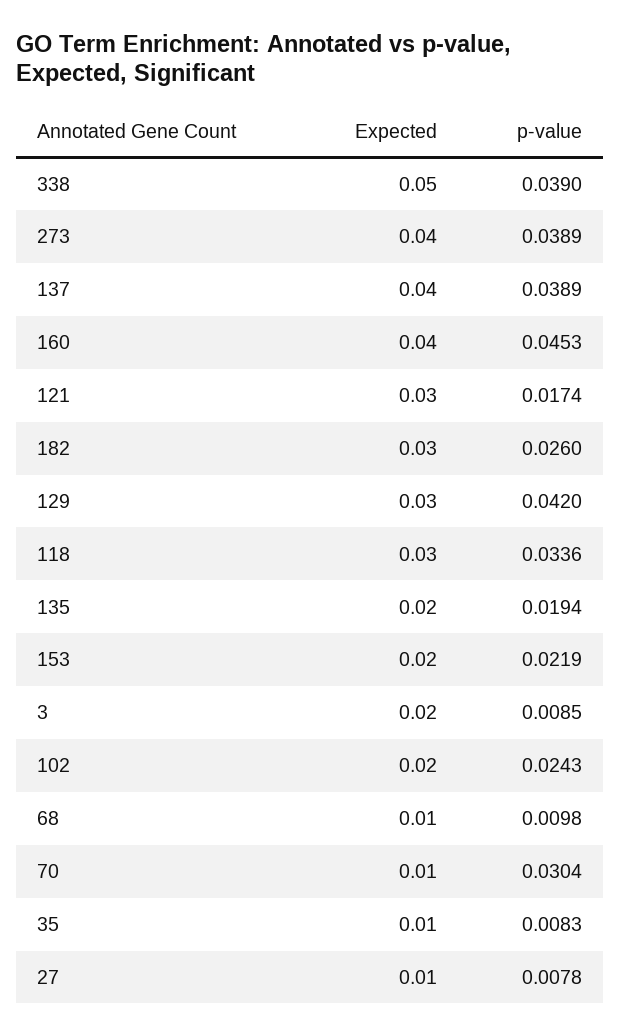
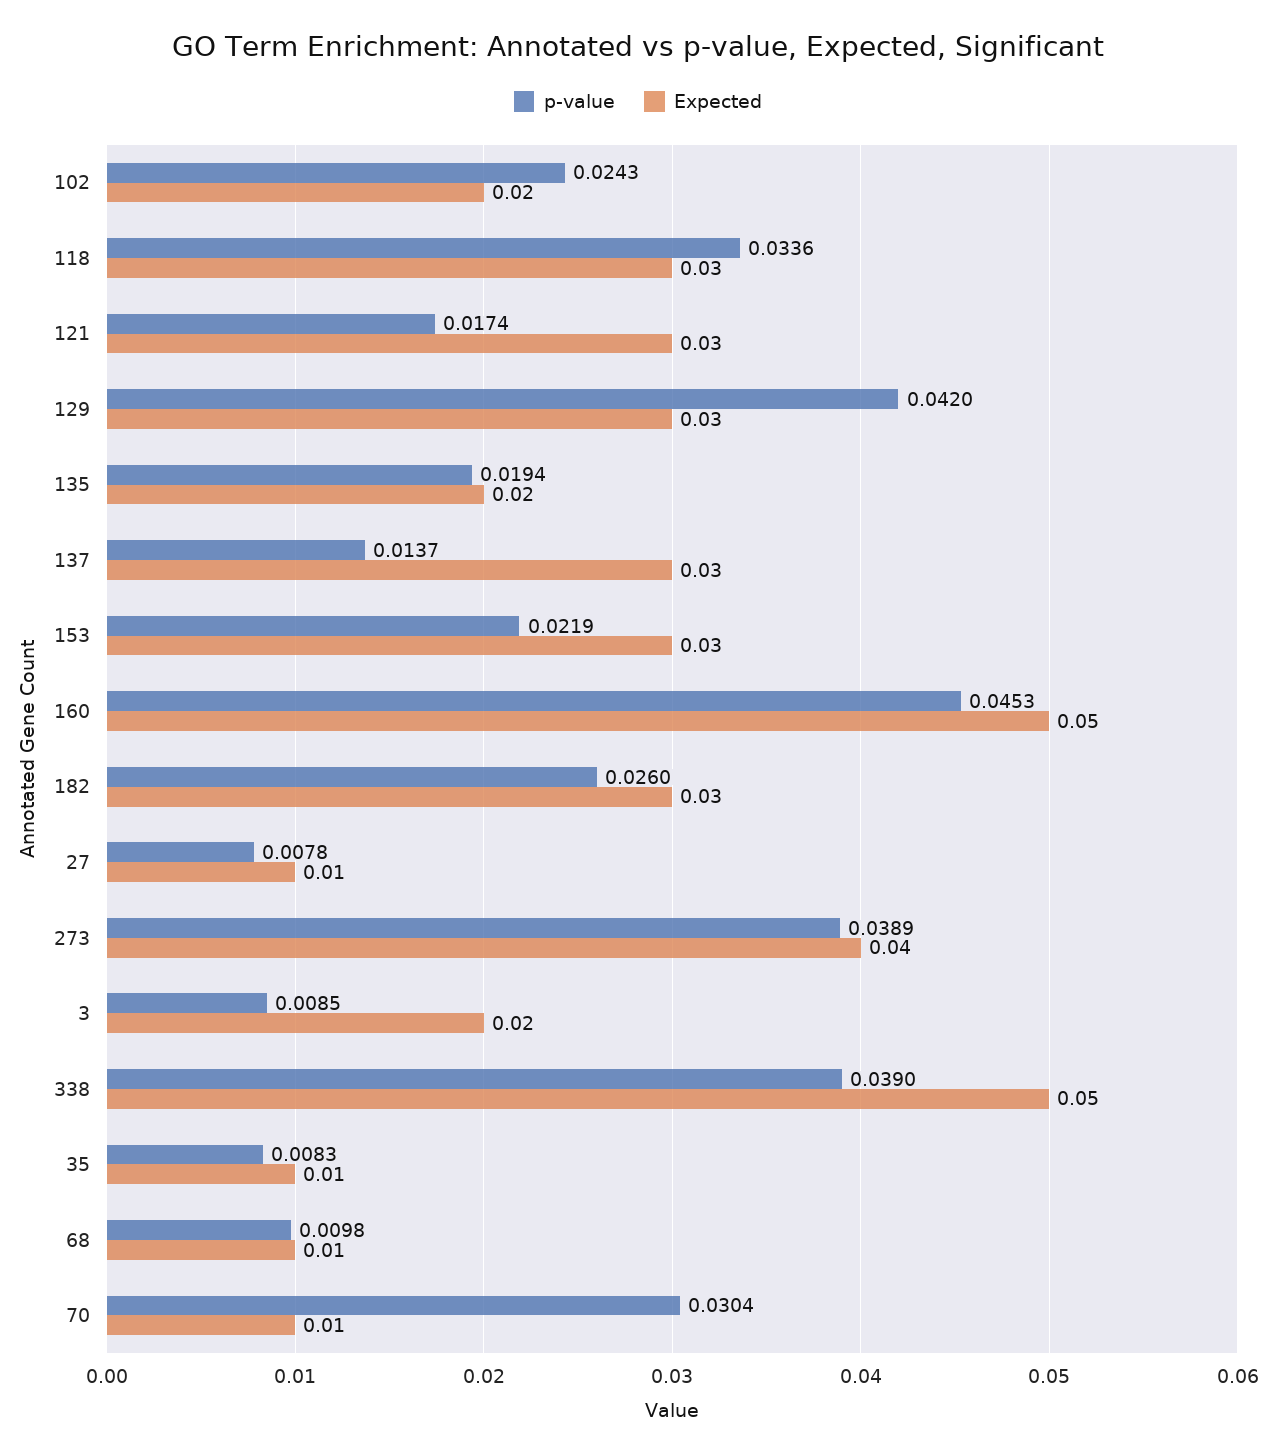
Expected, 137: 0.04 -> 0.03
p-value, 137: 0.0389 -> 0.0137
Expected, 160: 0.04 -> 0.05
Expected, 153: 0.02 -> 0.03

